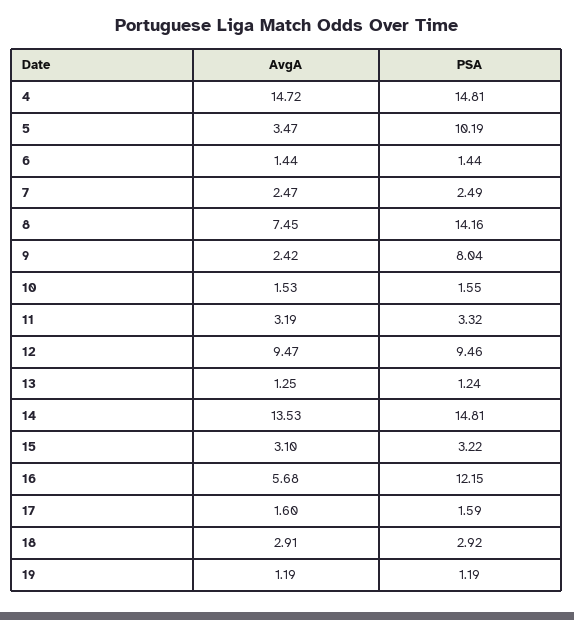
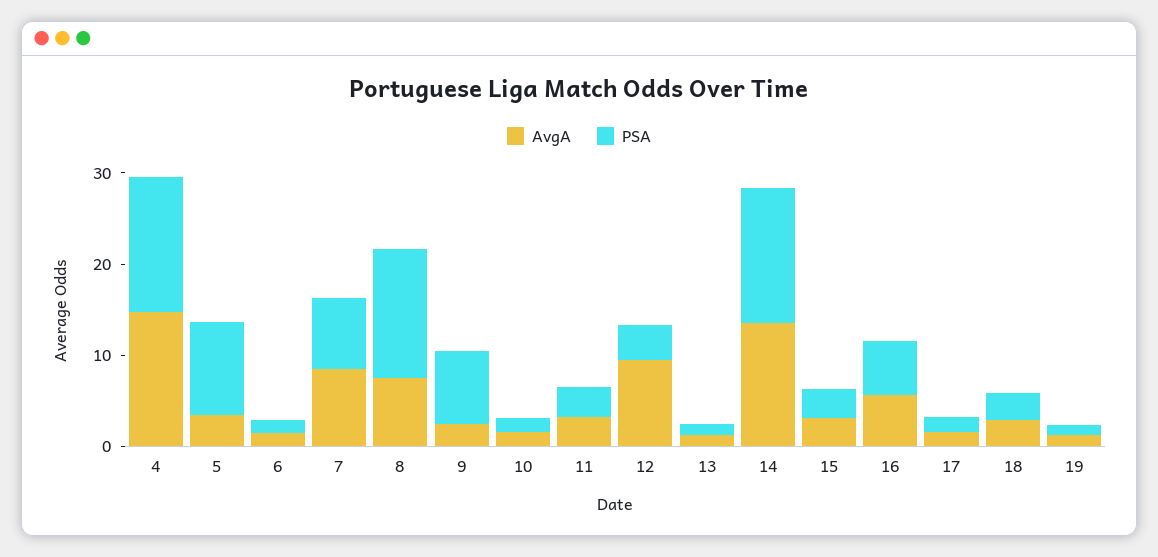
AvgA, 7: 2.47 -> 8
PSA, 7: 2.49 -> 8
PSA, 12: 9.46 -> 4
PSA, 16: 12.15 -> 6

